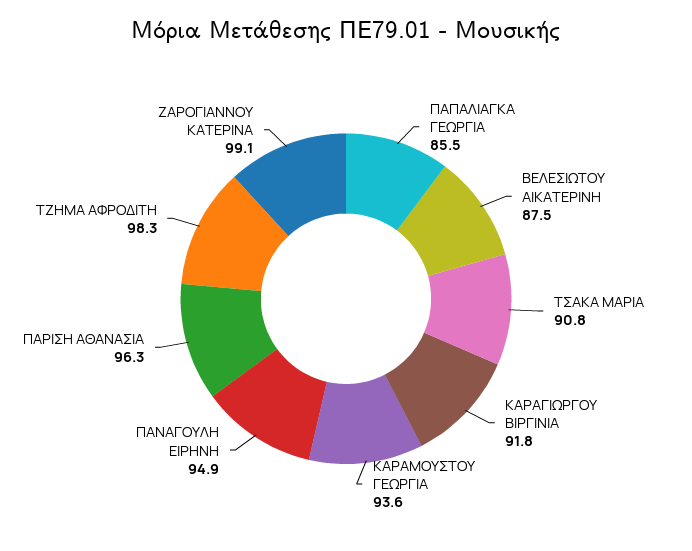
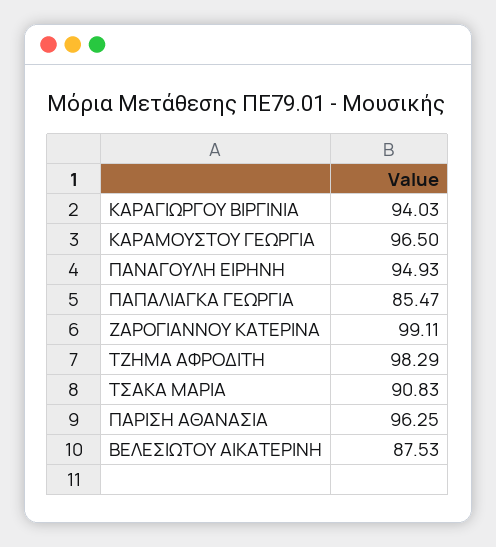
ΚΑΡΑΓΙΩΡΓΟΥ ΒΙΡΓΙΝΙΑ: 91.8 -> 94.03
ΚΑΡΑΜΟΥΣΤΟΥ ΓΕΩΡΓΙΑ: 93.6 -> 96.5

